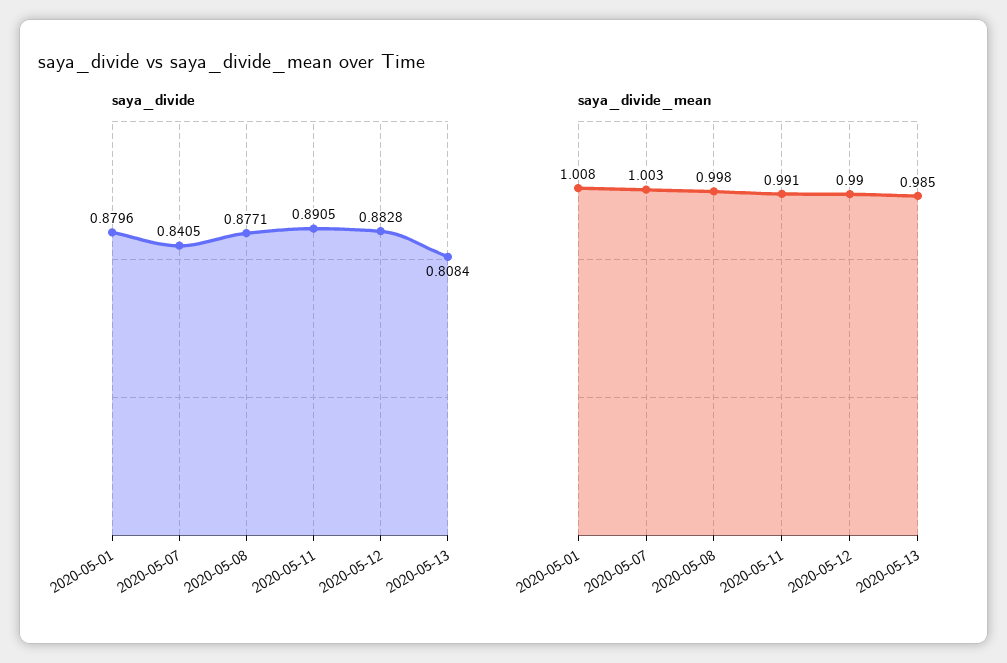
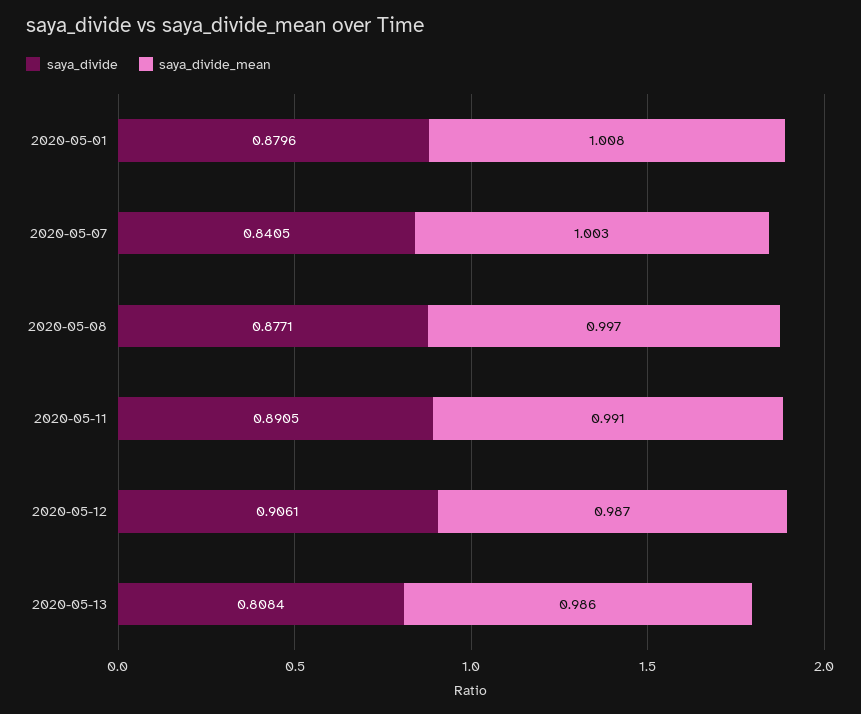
saya_divide, 2020-05-12: 0.8828 -> 0.9061
saya_divide_mean, 2020-05-08: 0.998 -> 0.997
saya_divide_mean, 2020-05-12: 0.99 -> 0.987
saya_divide_mean, 2020-05-13: 0.985 -> 0.986

